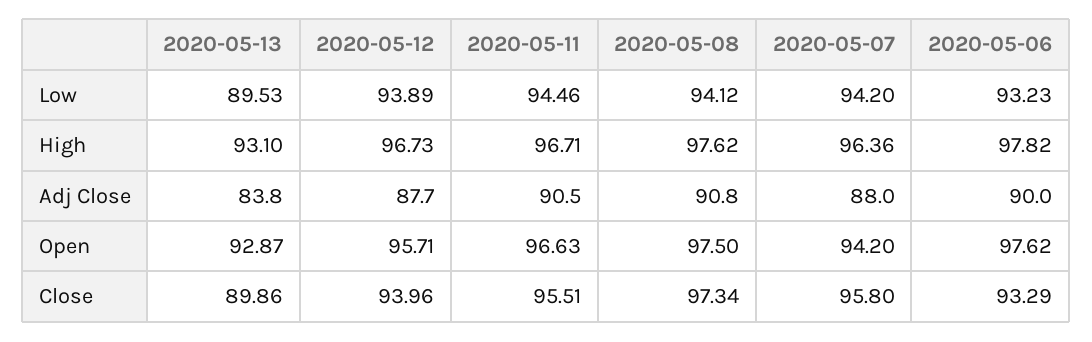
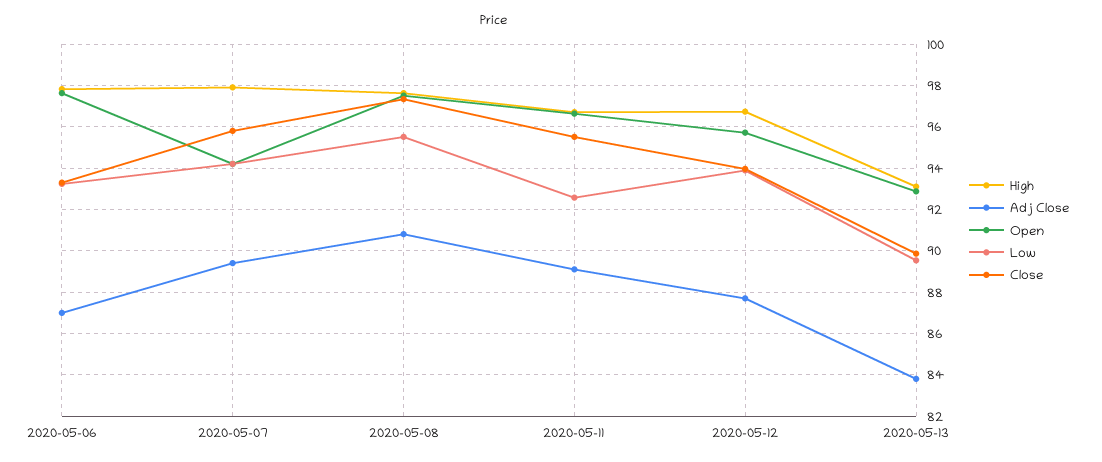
Low, 2020-05-11: 94.46 -> 92.5
Low, 2020-05-08: 94.12 -> 95.5
High, 2020-05-07: 96.36 -> 98
Adj Close, 2020-05-11: 90.5 -> 89
Adj Close, 2020-05-07: 88 -> 89.5
Adj Close, 2020-05-06: 90 -> 87

